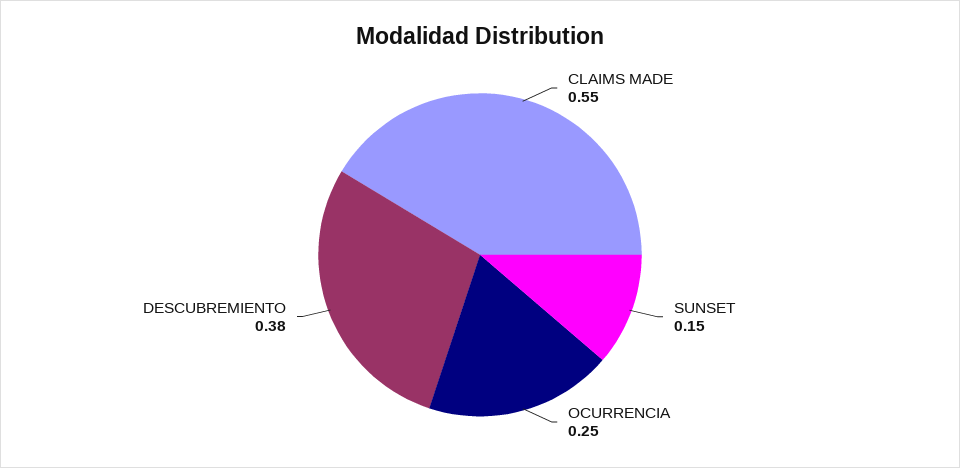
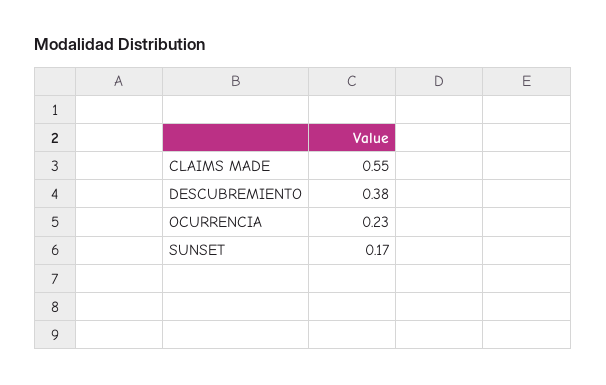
SUNSET: 0.15 -> 0.17
OCURRENCIA: 0.25 -> 0.23

